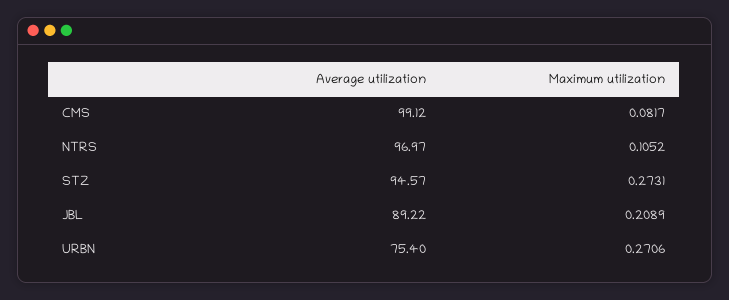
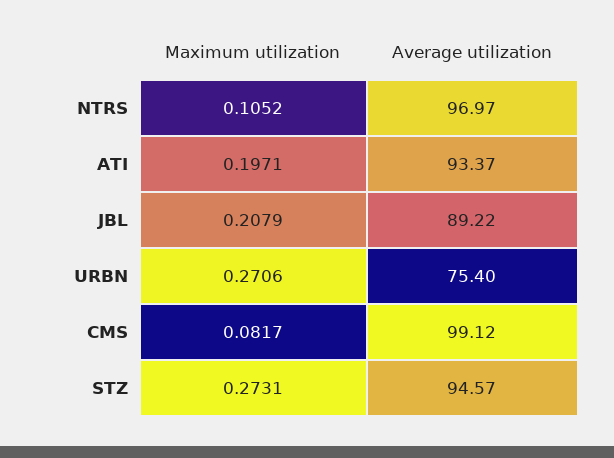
Maximum utilization, JBL: 0.2089 -> 0.2079
Maximum utilization, ATI: none -> 0.1971
Average utilization, ATI: none -> 93.37

